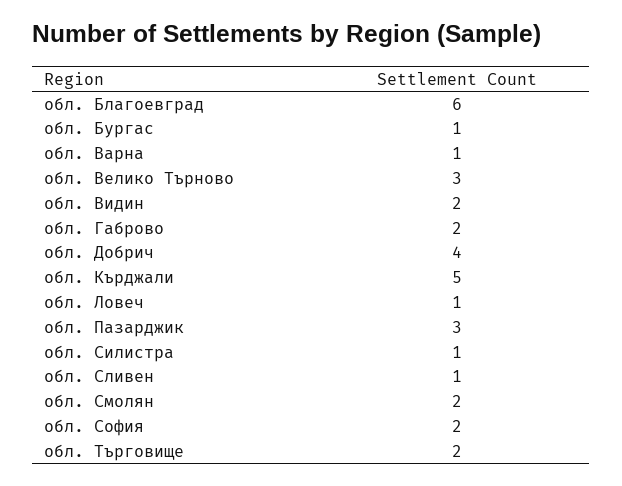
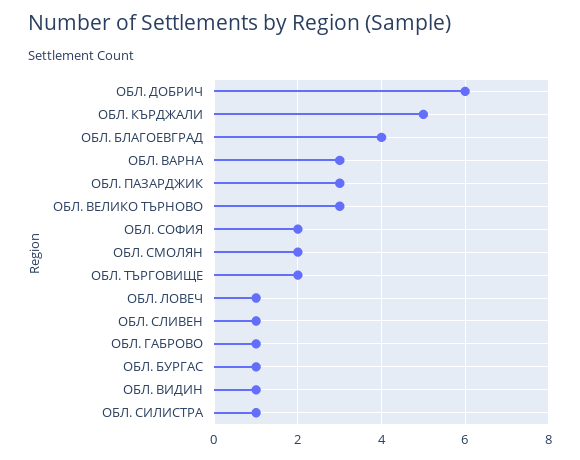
обл. Благоевград: 6 -> 4
обл. Варна: 1 -> 3
обл. Видин: 2 -> 1
обл. Габрово: 2 -> 1
обл. Добрич: 4 -> 6

